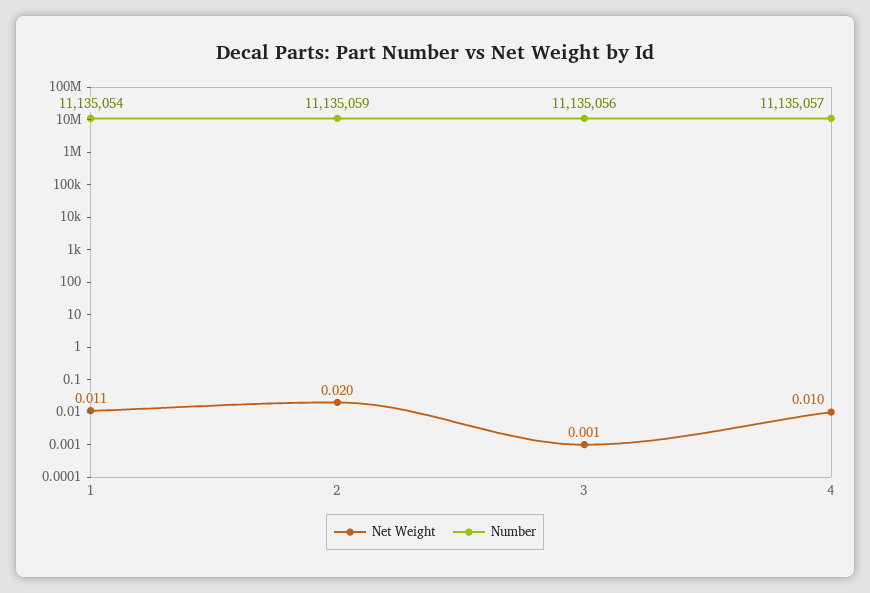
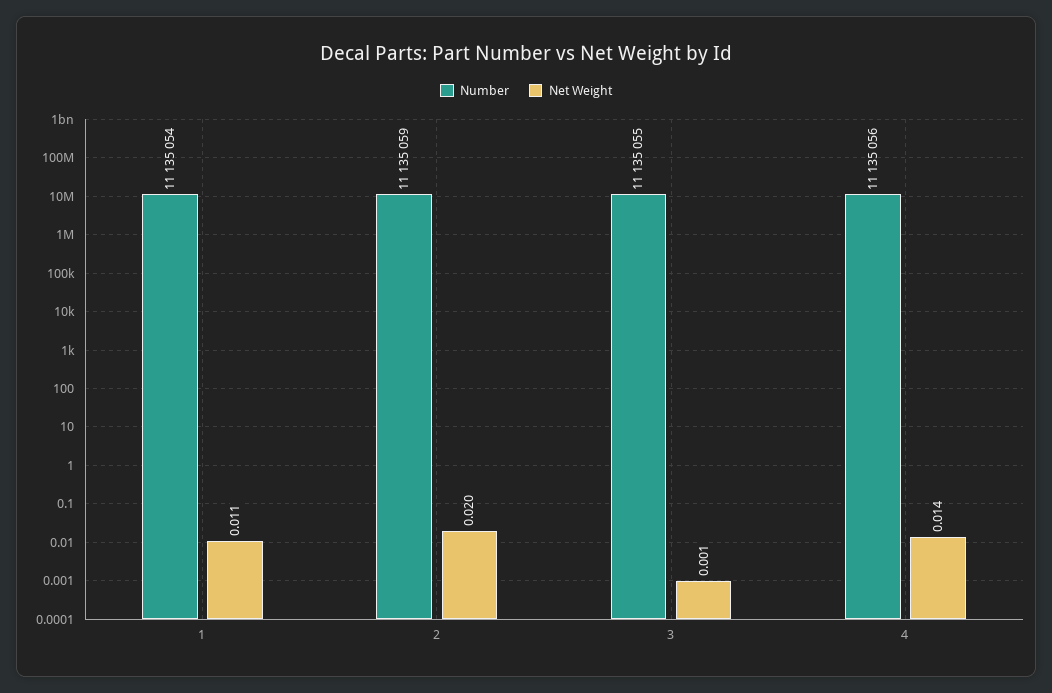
Number, 3: 11135056 -> 11135055
Net Weight, 4: 0.01 -> 0.014
Number, 4: 11135057 -> 11135056

